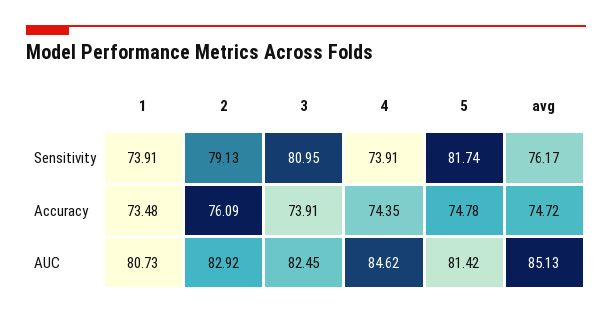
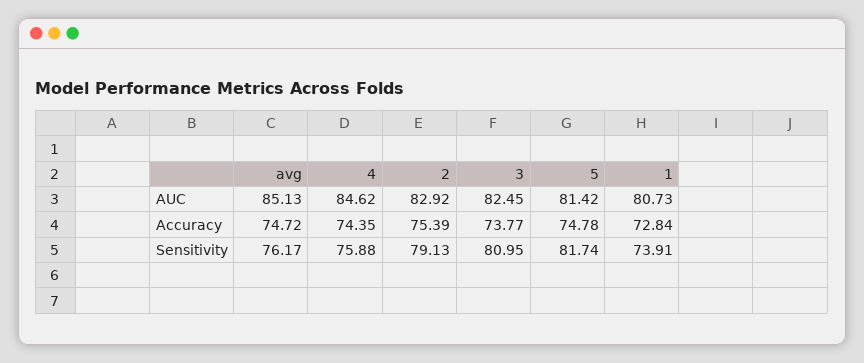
4, Sensitivity: 73.91 -> 75.88
1, Accuracy: 73.48 -> 72.84
2, Accuracy: 76.09 -> 75.39
3, Accuracy: 73.91 -> 73.77

